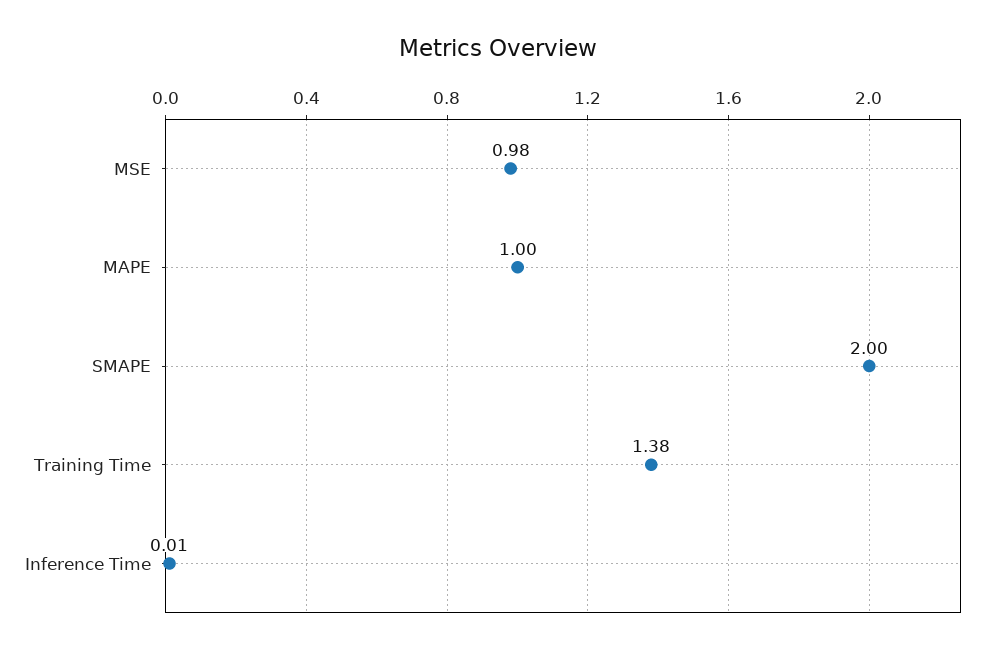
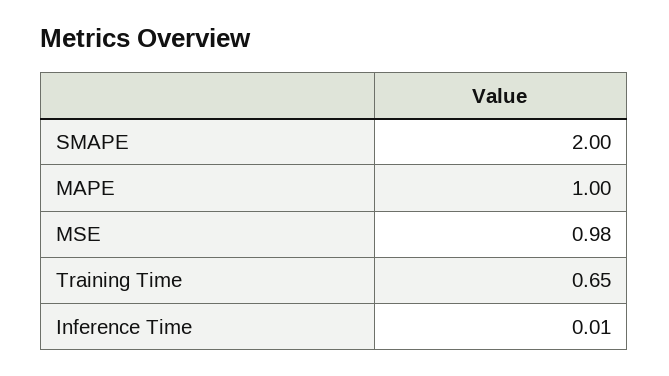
Training Time: 1.38 -> 0.65

